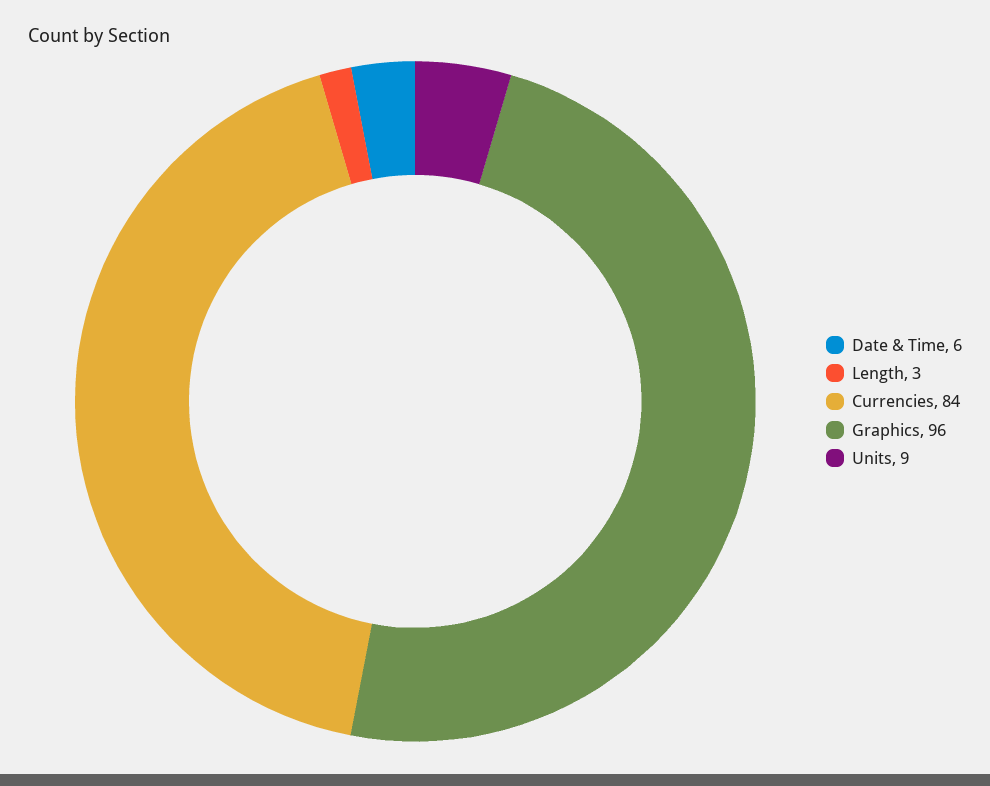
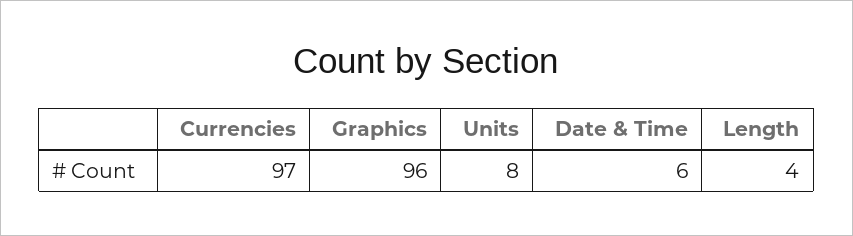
Length: 3 -> 4
Currencies: 84 -> 97
Units: 9 -> 8

